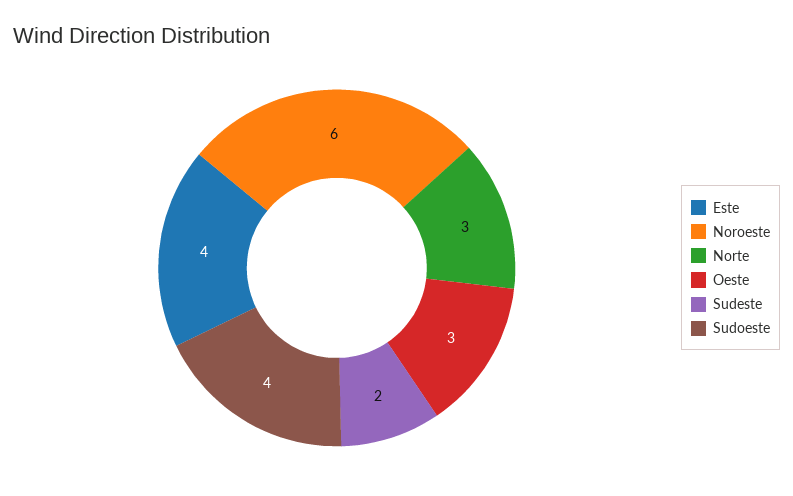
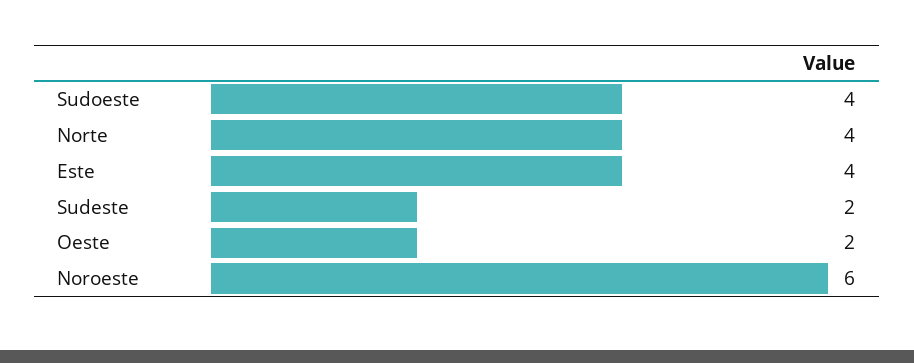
Norte: 3 -> 4
Oeste: 3 -> 2

